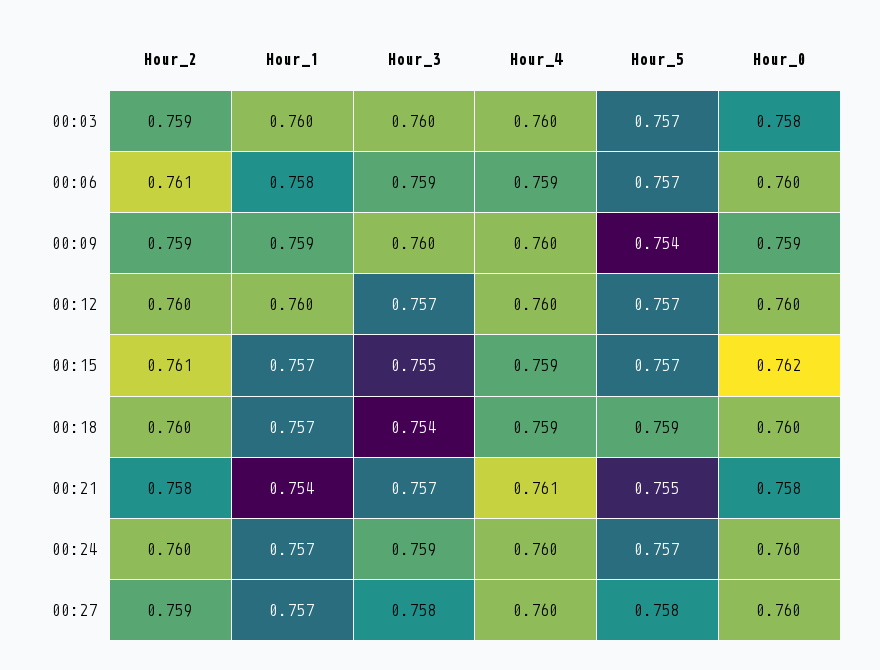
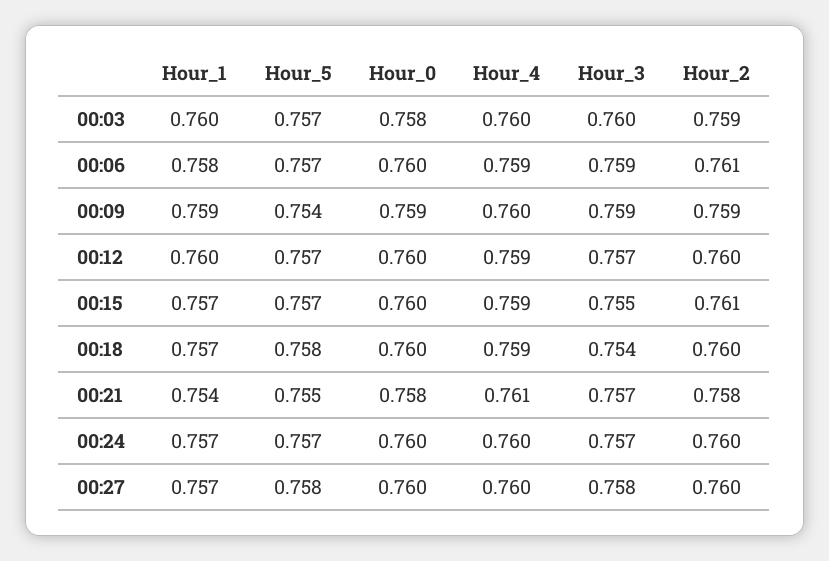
Hour_3, 00:09: 0.76 -> 0.759
Hour_4, 00:12: 0.76 -> 0.759
Hour_0, 00:15: 0.762 -> 0.76
Hour_5, 00:18: 0.759 -> 0.758
Hour_3, 00:24: 0.759 -> 0.757
Hour_2, 00:27: 0.759 -> 0.76

